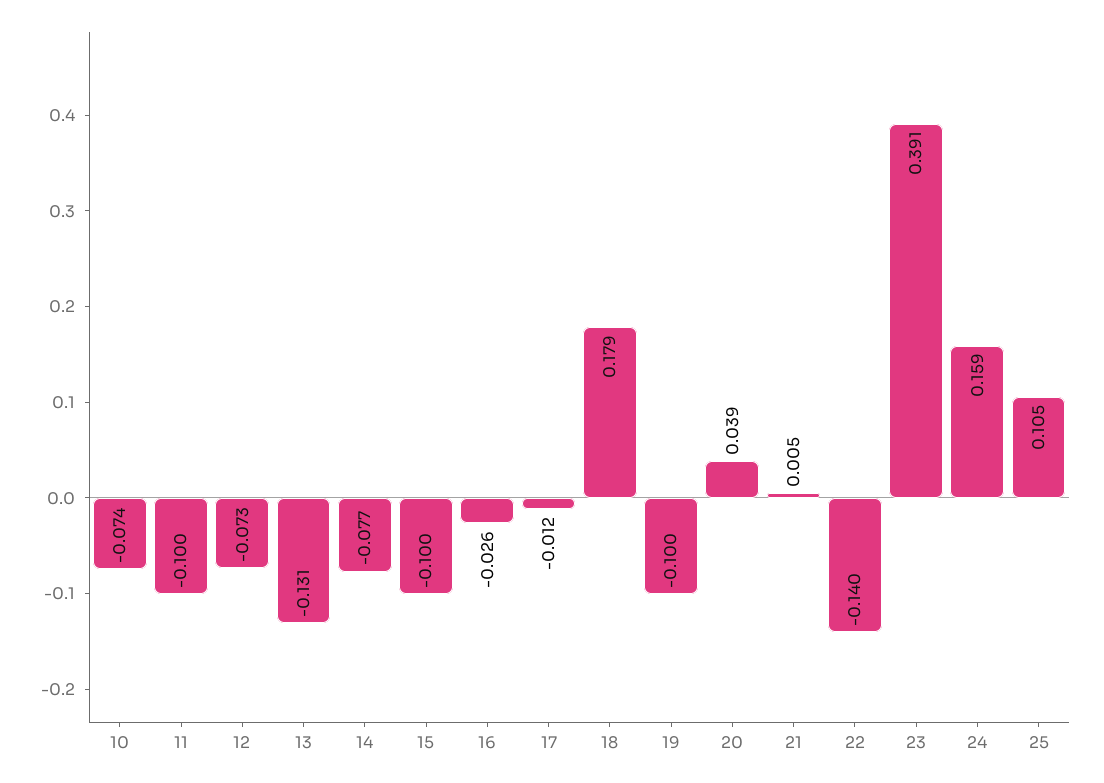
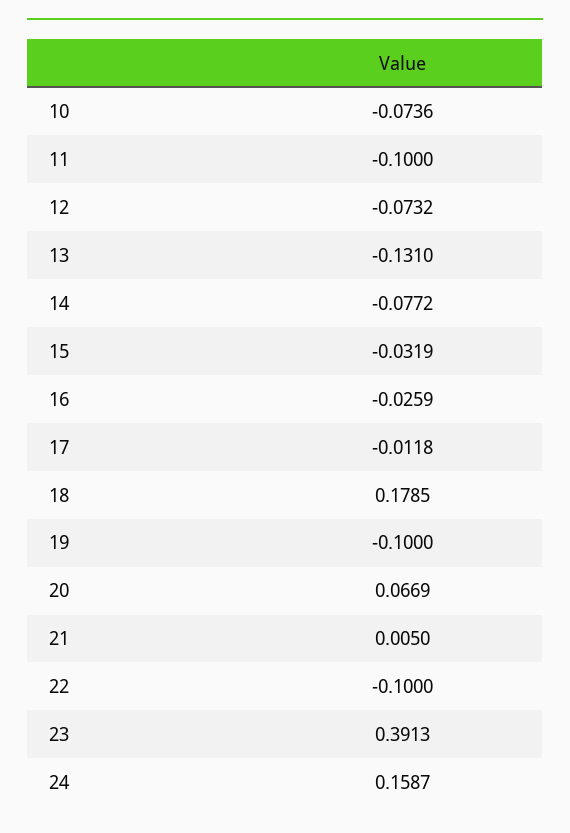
15: -0.1 -> -0.0319
20: 0.039 -> 0.0669
22: -0.14 -> -0.1
25: 0.105 -> none

